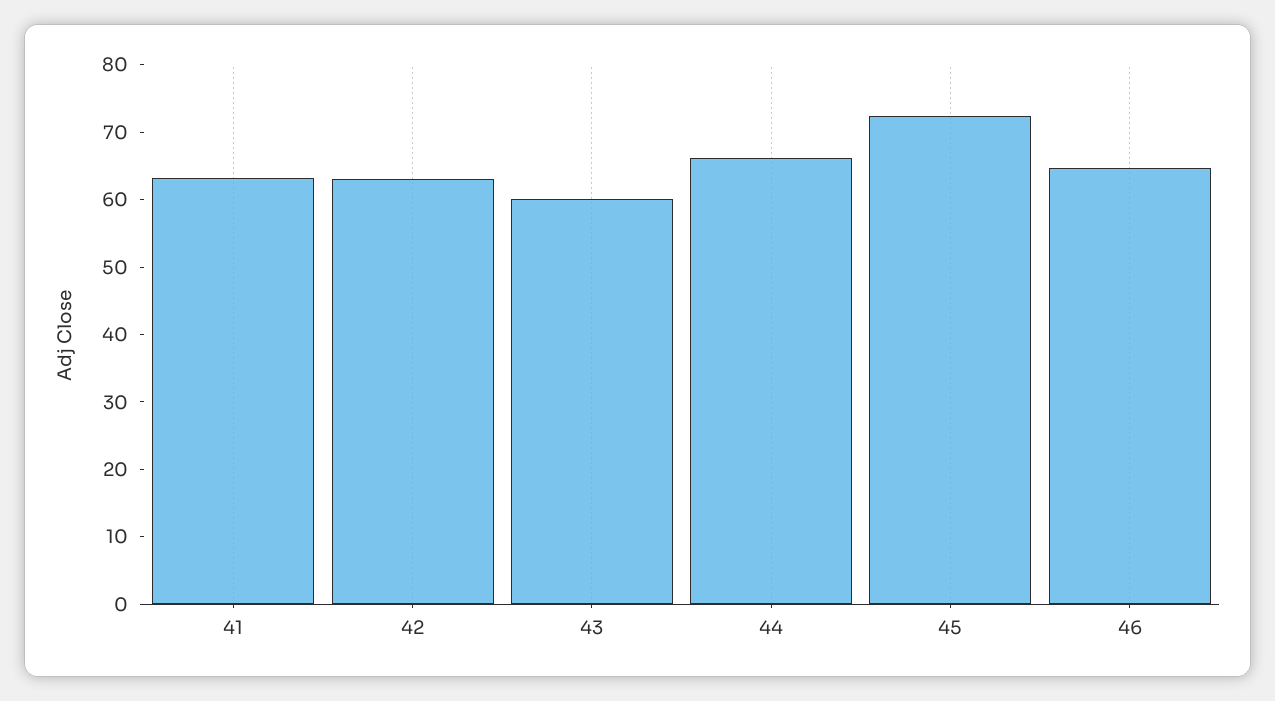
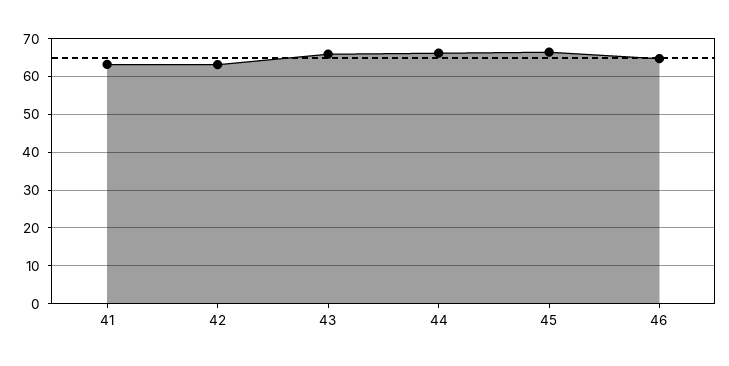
43: 60 -> 66
45: 72 -> 66

